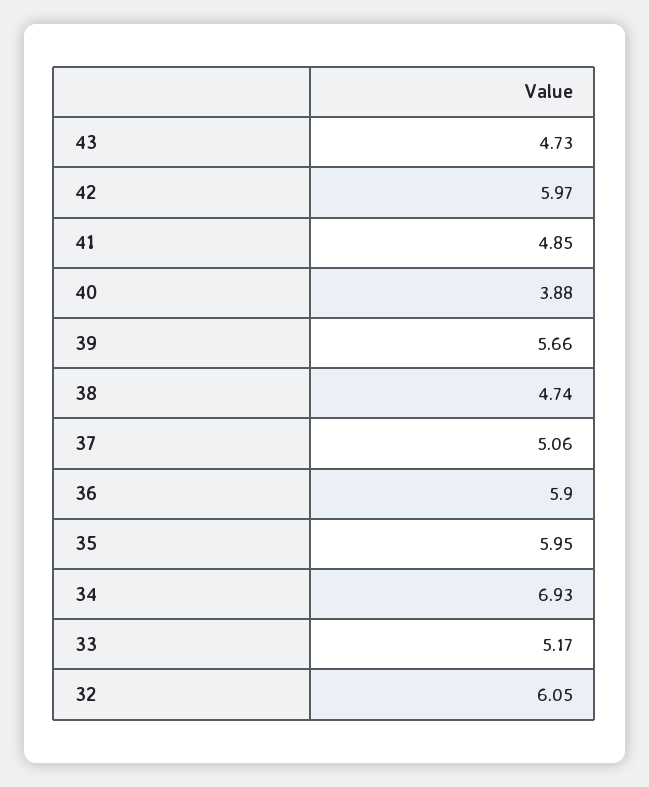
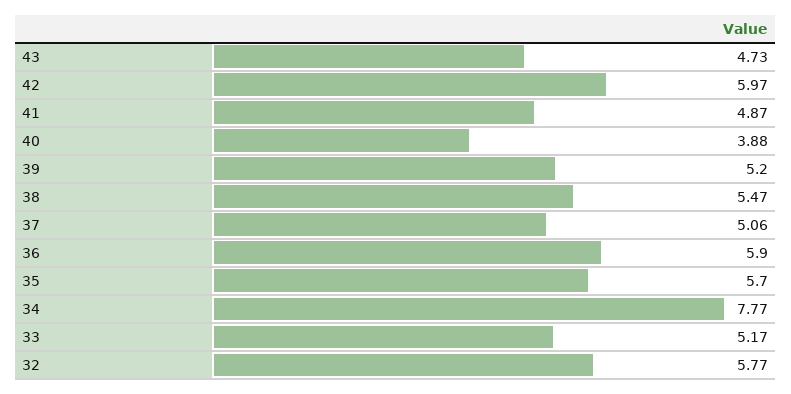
41: 4.85 -> 4.87
39: 5.66 -> 5.2
38: 4.74 -> 5.47
35: 5.95 -> 5.7
34: 6.93 -> 7.77
32: 6.05 -> 5.77

